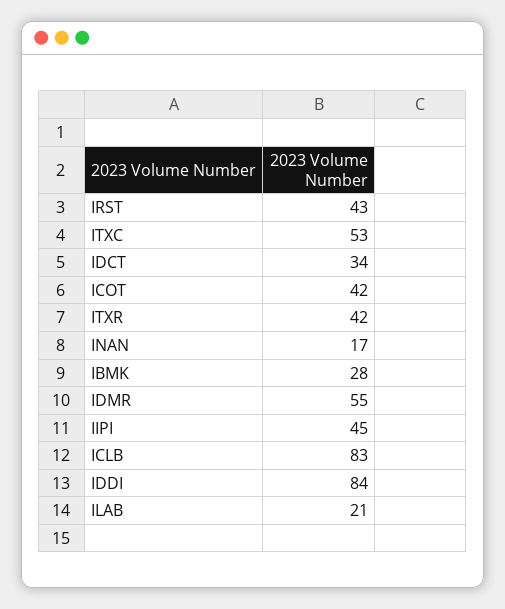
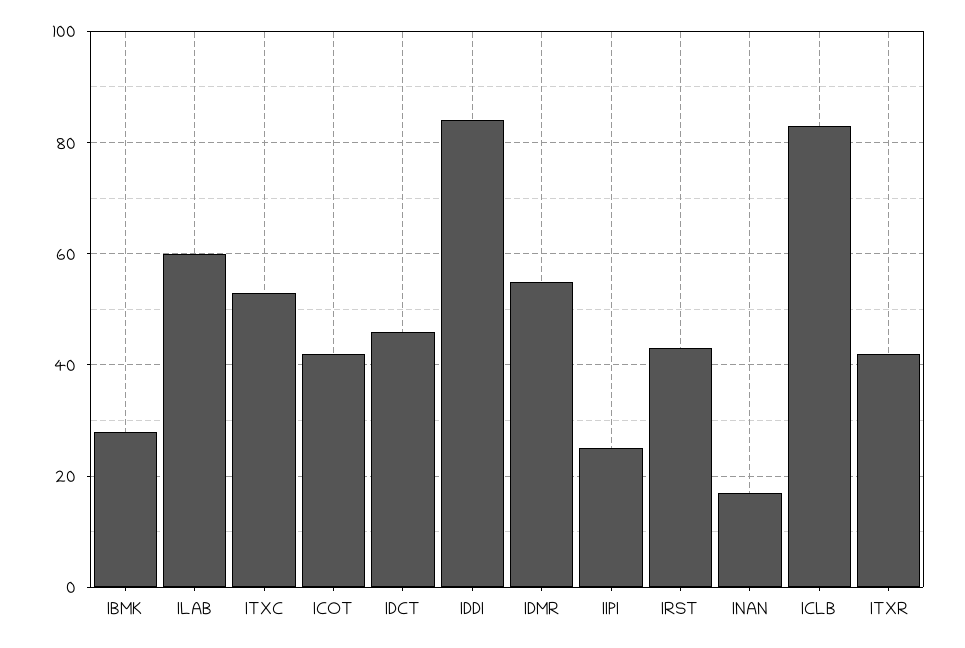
IDCT: 34 -> 45
IIPI: 45 -> 25
ILAB: 21 -> 60

